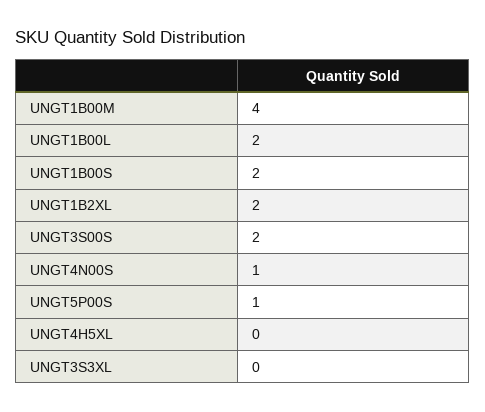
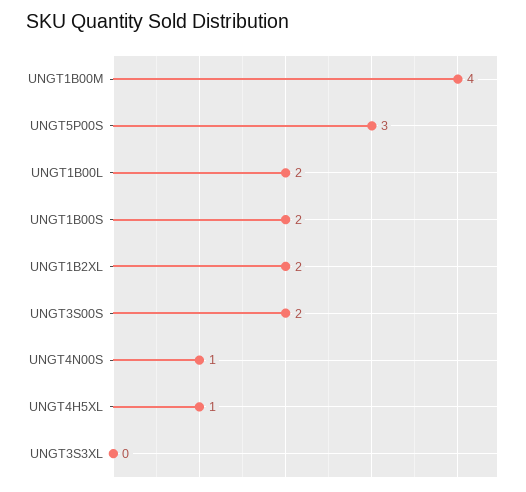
UNGT5P00S: 1 -> 3
UNGT4H5XL: 0 -> 1

